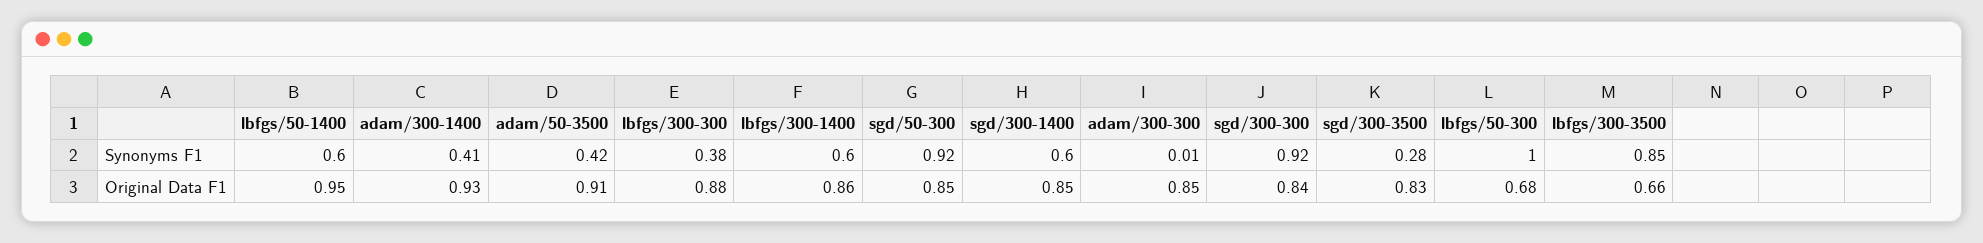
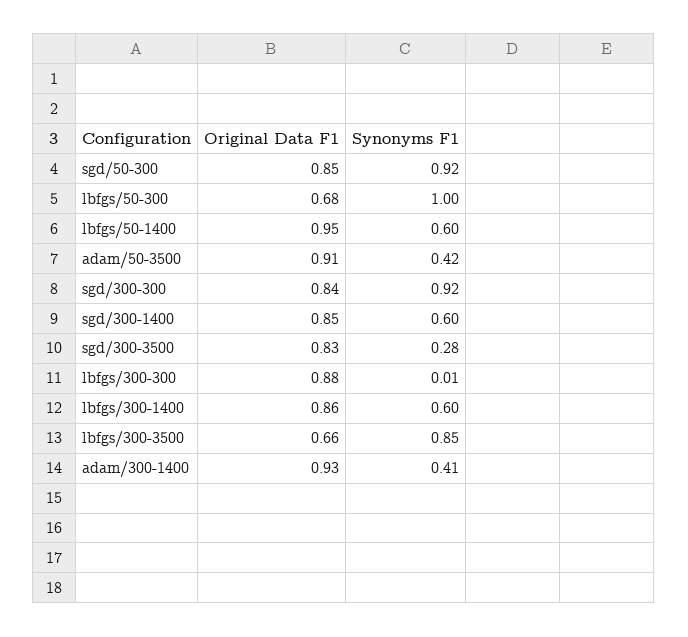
lbfgs/300-300, Synonyms F1: 0.38 -> 0.01
adam/300-300, Synonyms F1: 0.01 -> none
adam/300-300, Original Data F1: 0.85 -> none

